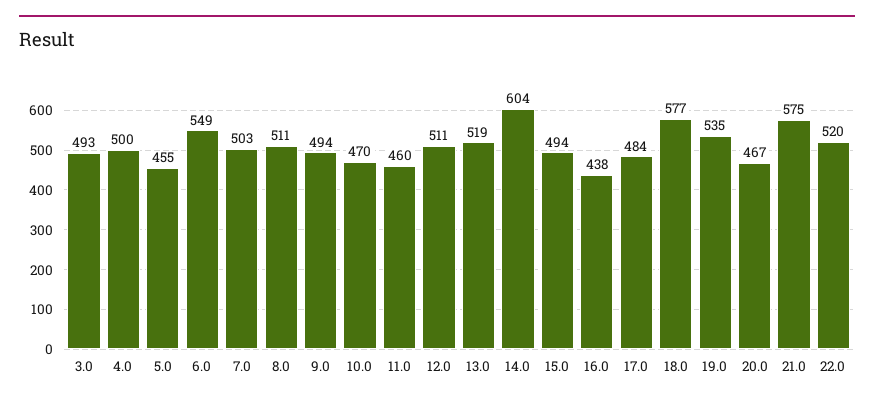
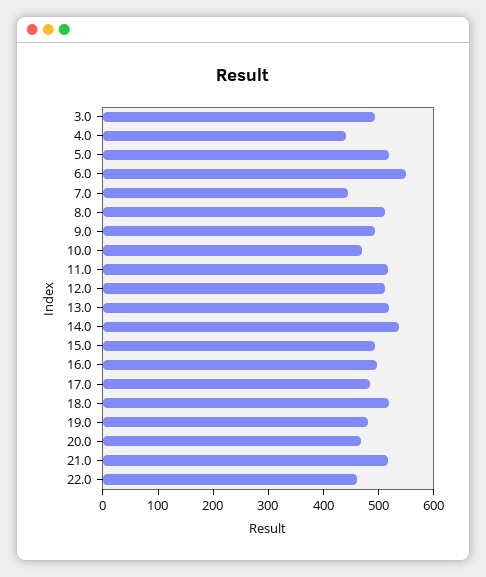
4.0: 500 -> 440
5.0: 455 -> 520
7.0: 503 -> 440
11.0: 460 -> 520
14.0: 604 -> 540
16.0: 438 -> 500
18.0: 577 -> 520
19.0: 535 -> 480
21.0: 575 -> 520
22.0: 520 -> 460

